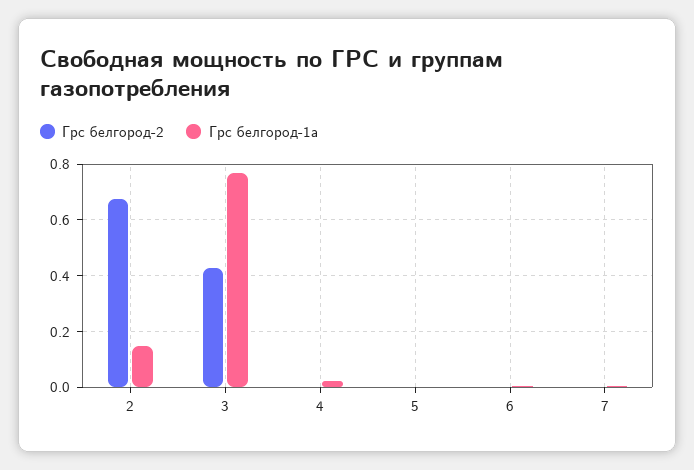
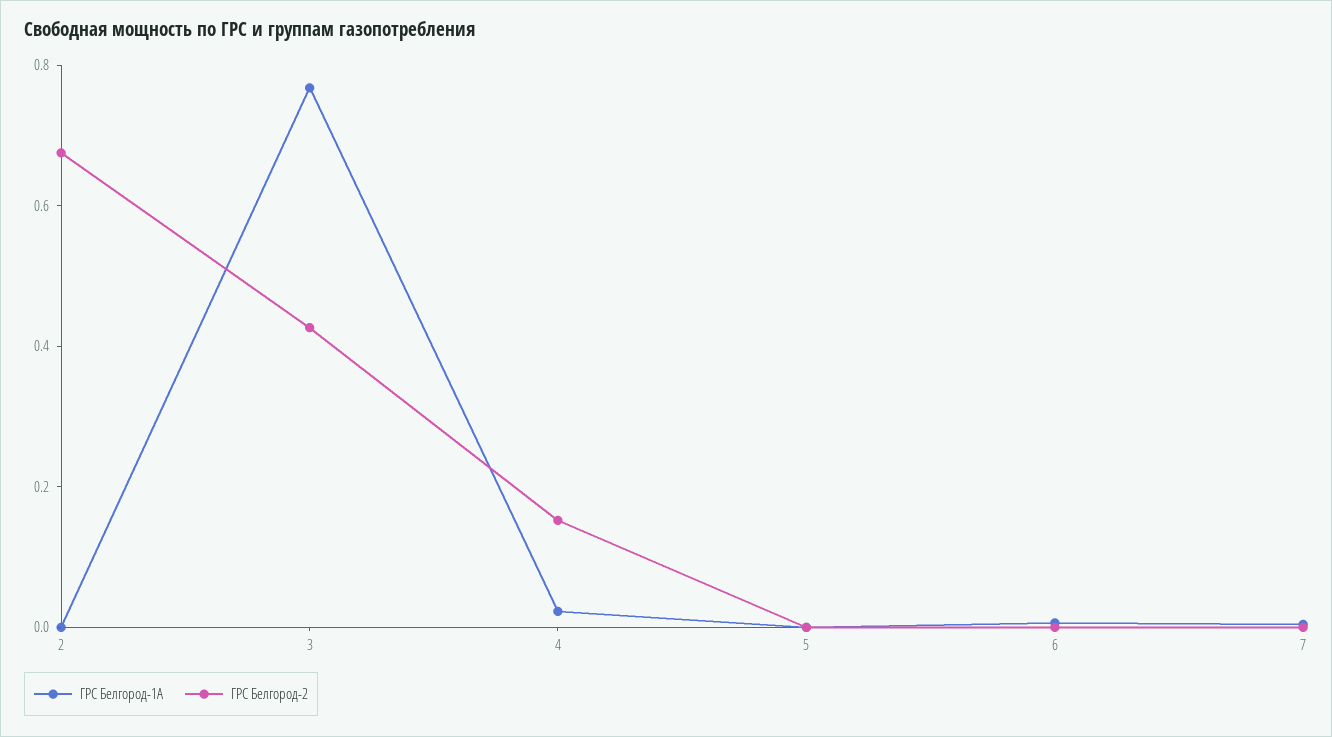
Грс белгород-1а, 2: 0.15 -> 0
Грс белгород-2, 4: 0 -> 0.15

